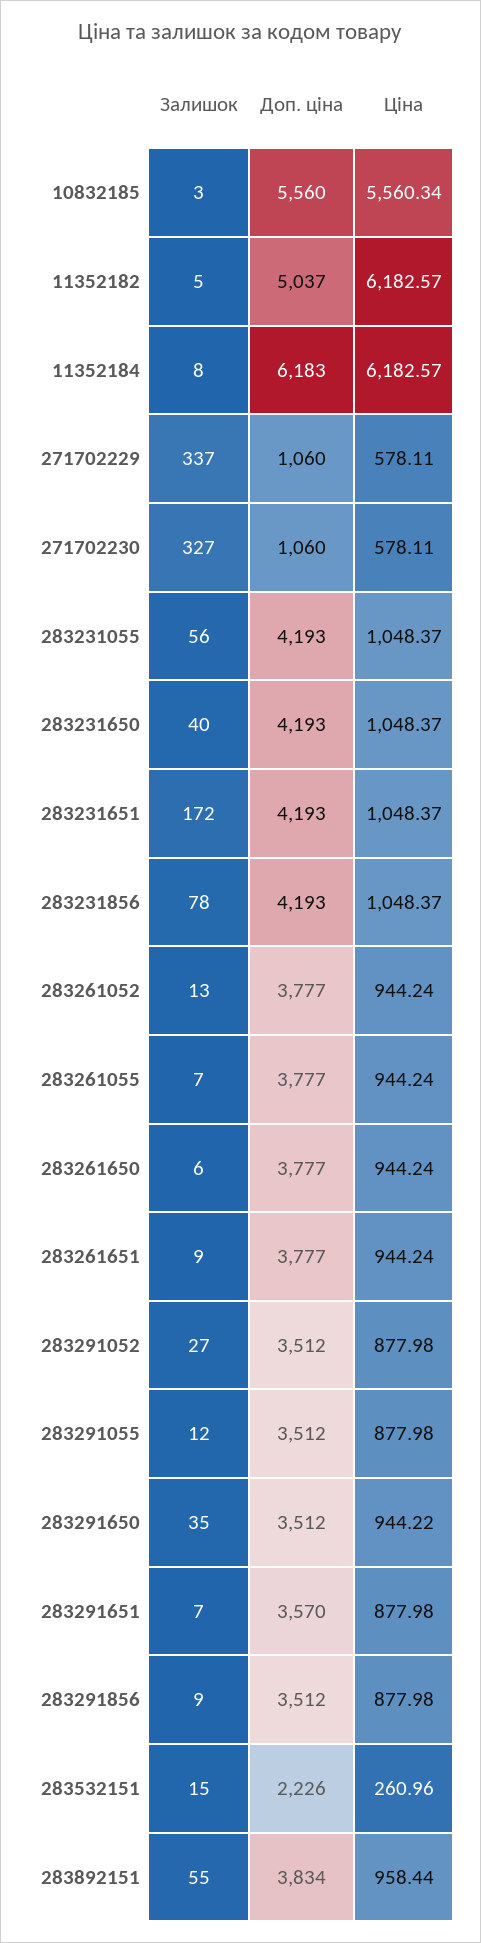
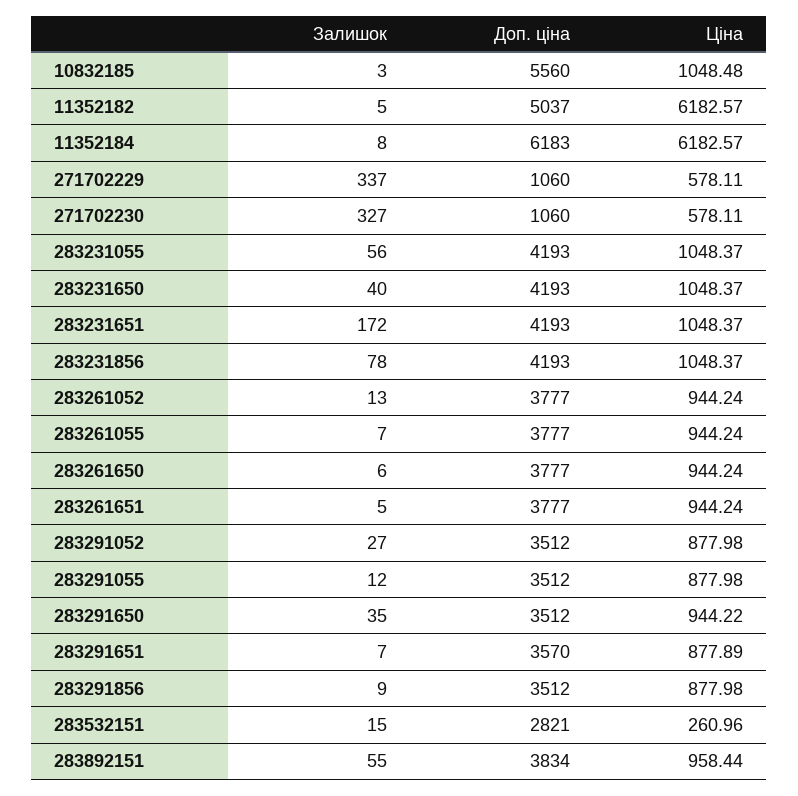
Ціна, 10832185: 5560.34 -> 1048.48
Залишок, 283261651: 9 -> 5
Ціна, 283291651: 877.98 -> 877.89
Доп. ціна, 283532151: 2226 -> 2821

